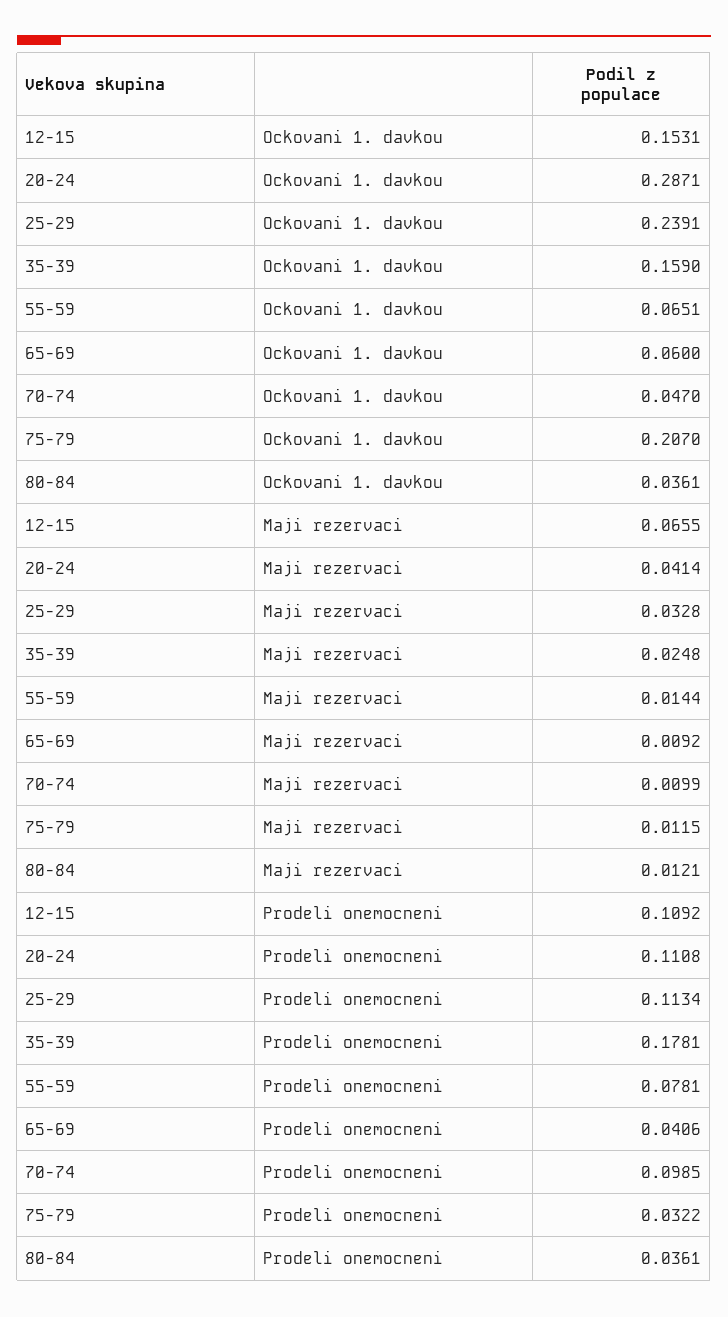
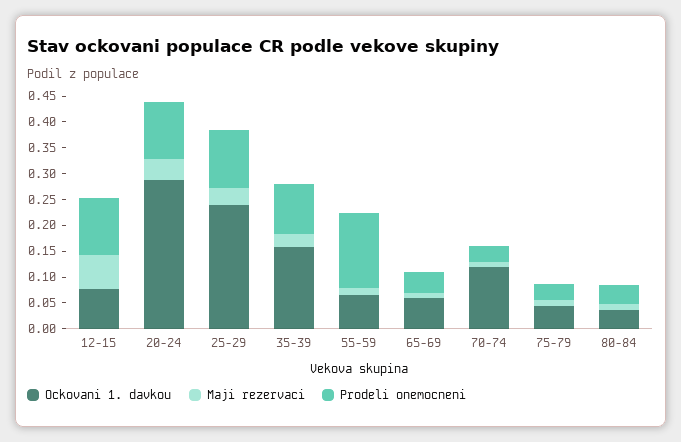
Ockovani 1. davkou, 12-15: 0.1531 -> 0.075
Ockovani 1. davkou, 70-74: 0.047 -> 0.125
Ockovani 1. davkou, 75-79: 0.207 -> 0.05
Prodeli onemocneni, 35-39: 0.1781 -> 0.1
Prodeli onemocneni, 55-59: 0.0781 -> 0.15
Prodeli onemocneni, 70-74: 0.0985 -> 0.025

